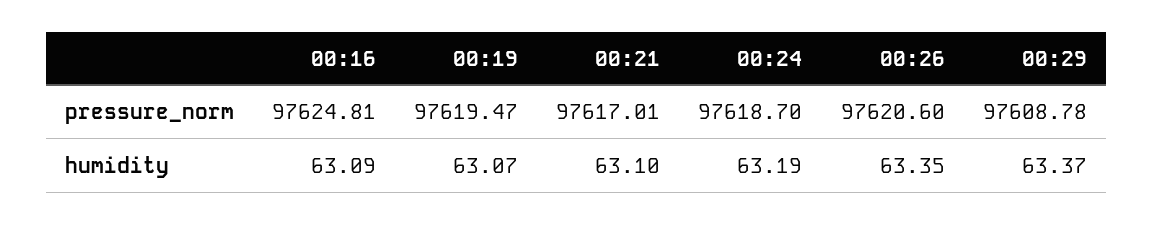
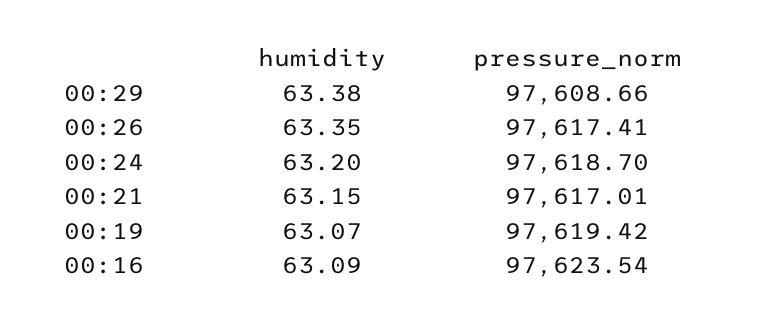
00:16, pressure_norm: 97624.81 -> 97623.54
00:19, pressure_norm: 97619.47 -> 97619.42
00:26, pressure_norm: 97620.6 -> 97617.41
00:29, pressure_norm: 97608.78 -> 97608.66
00:21, humidity: 63.1 -> 63.15
00:24, humidity: 63.19 -> 63.2
00:29, humidity: 63.37 -> 63.38

